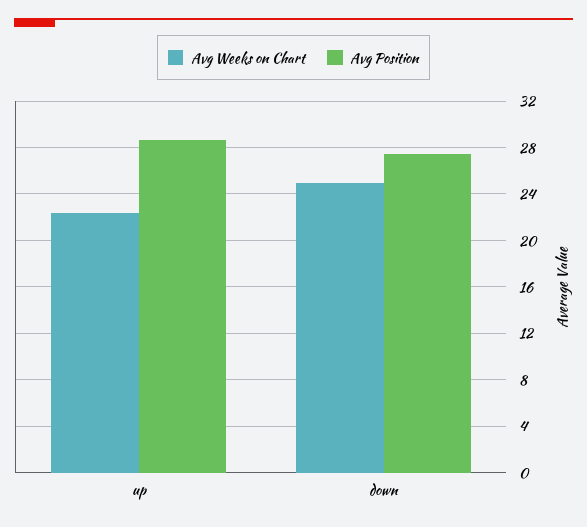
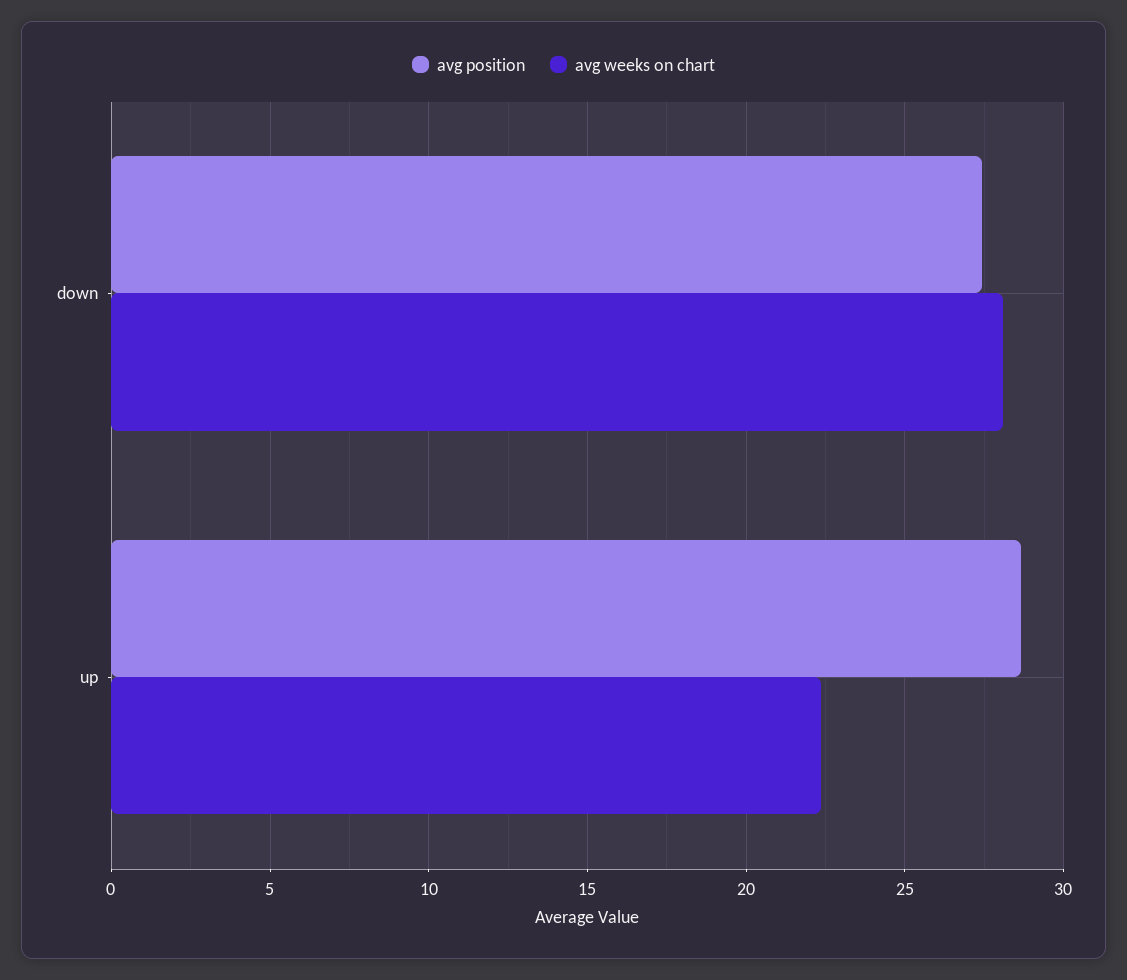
Avg Weeks on Chart, down: 25 -> 28

